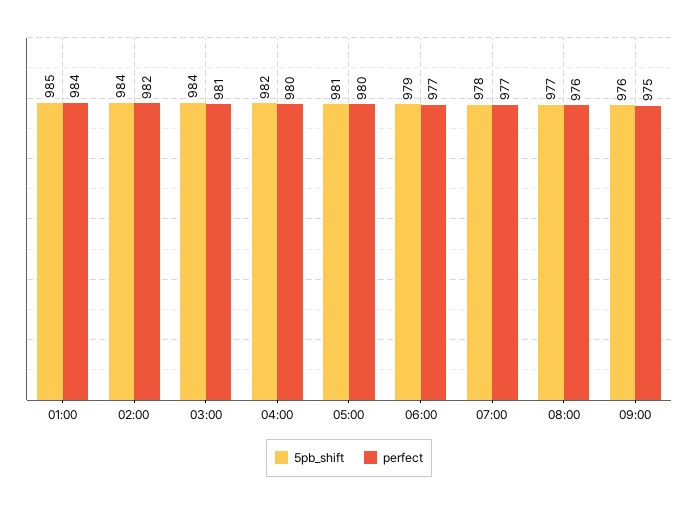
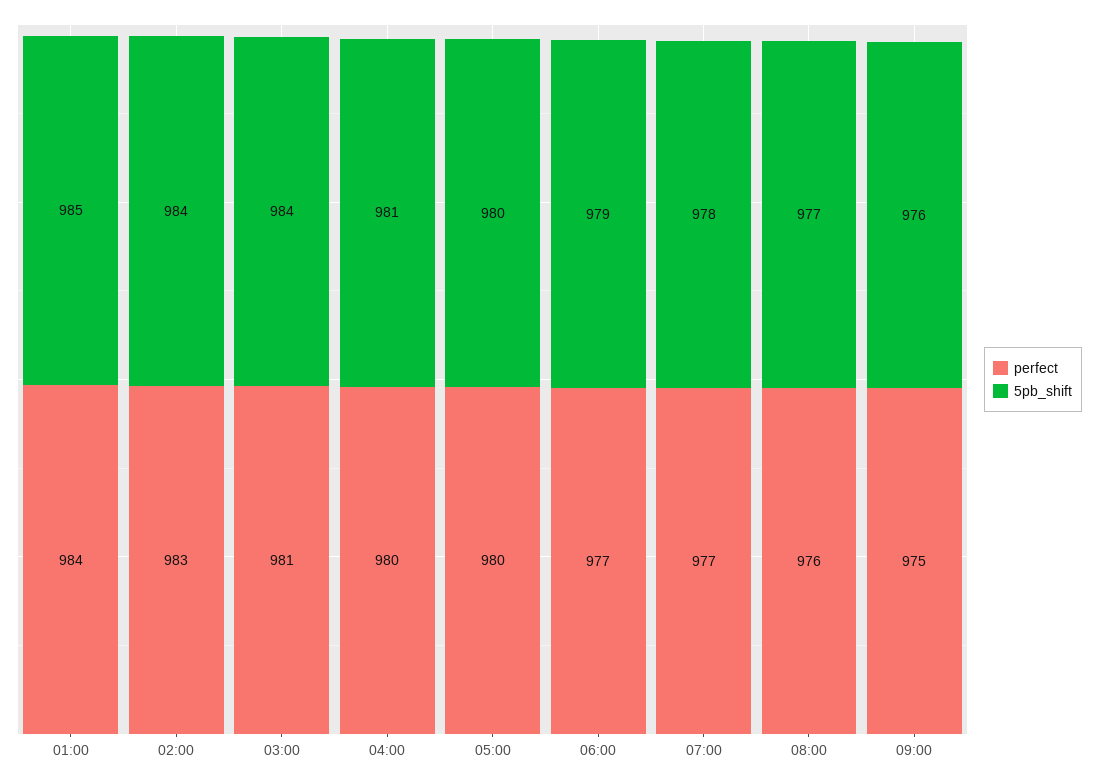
perfect, 02:00: 982 -> 983
5pb_shift, 04:00: 982 -> 981
5pb_shift, 05:00: 981 -> 980

